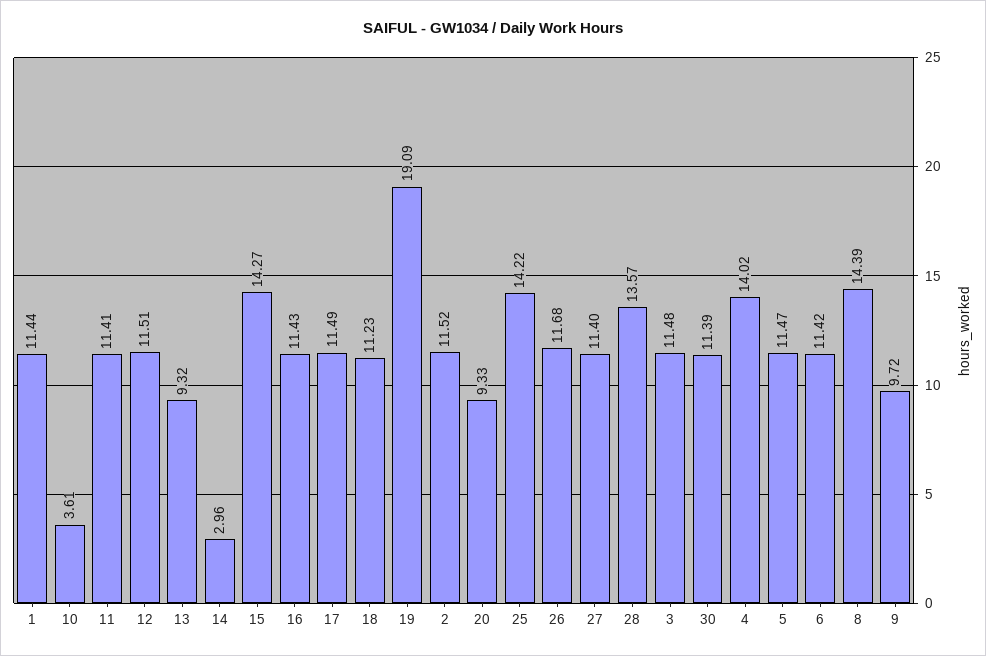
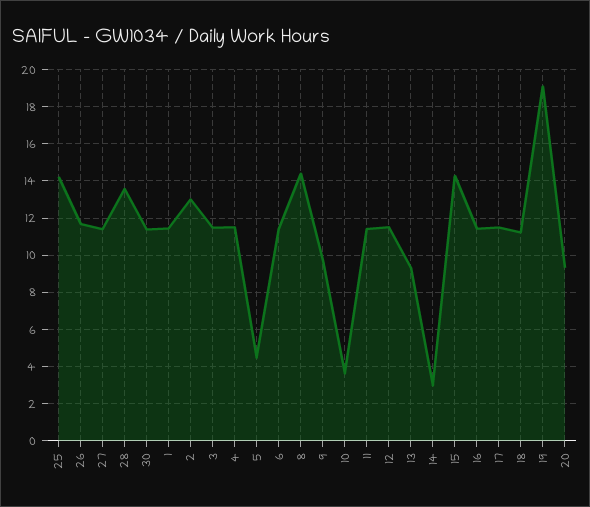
2: 11.52 -> 13
4: 14.02 -> 11.5
5: 11.47 -> 4.5

